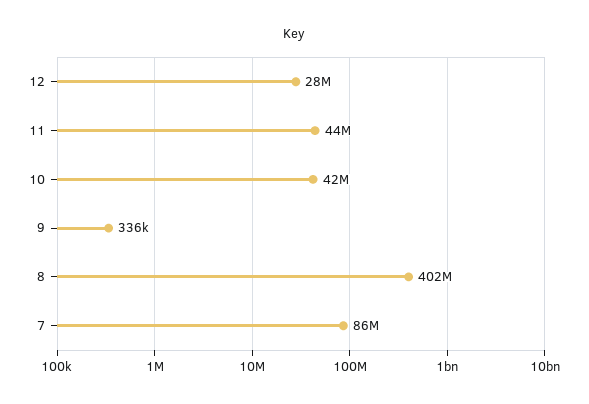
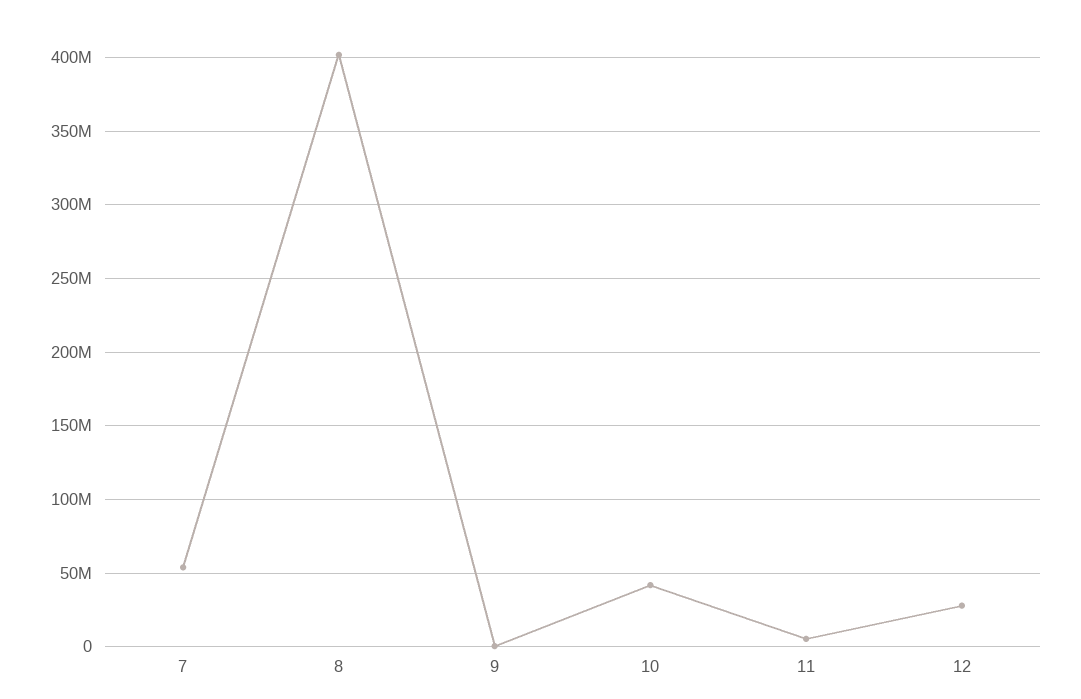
11: 44000000 -> 5000000
7: 86000000 -> 55000000

